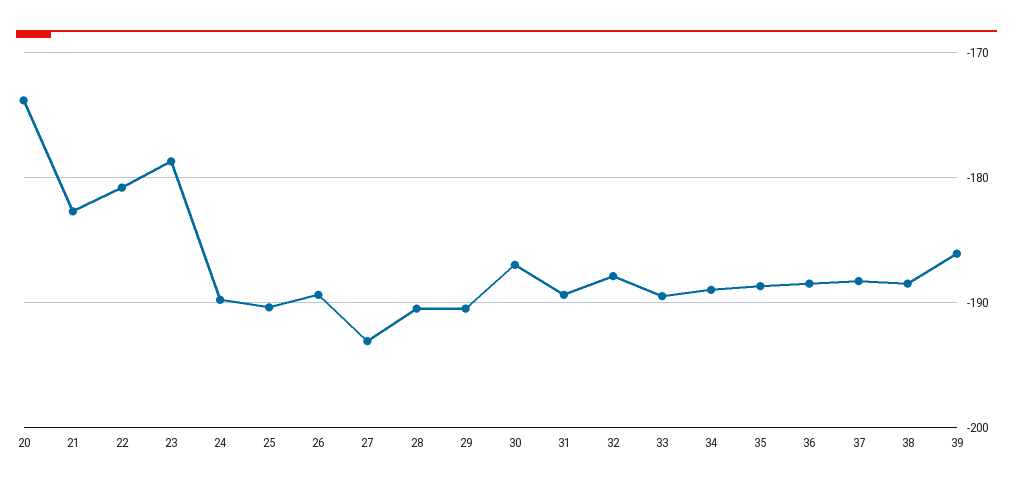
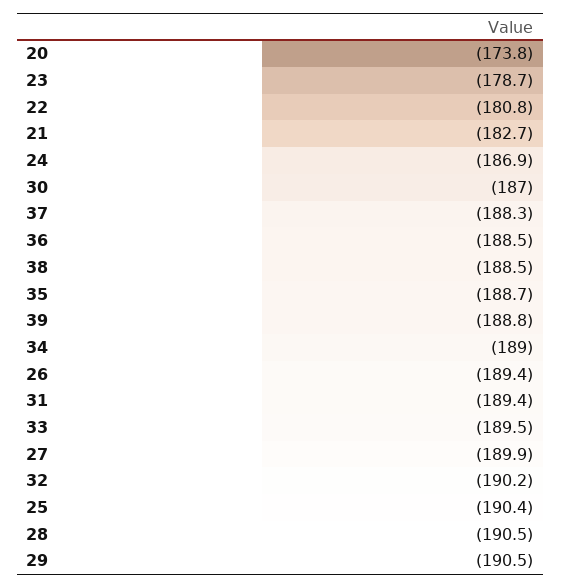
24: -190 -> -186.9
27: -193 -> -189.9
32: -188 -> -190.2
39: -186 -> -188.8

